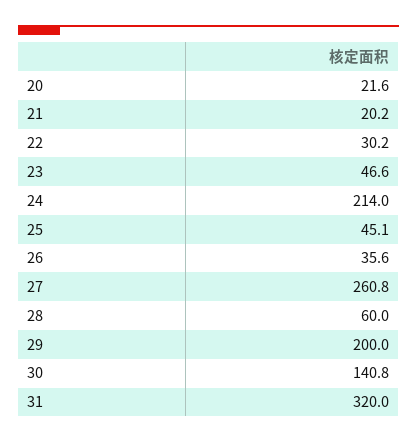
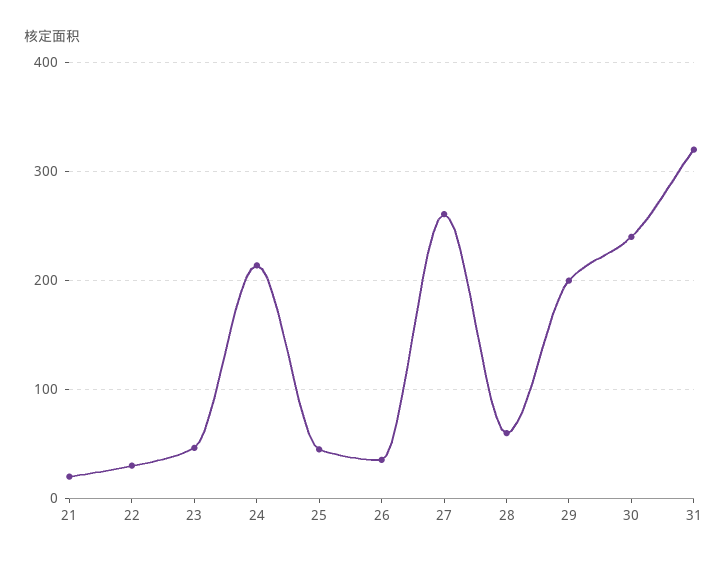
20: 21.6 -> none
30: 140.8 -> 240

